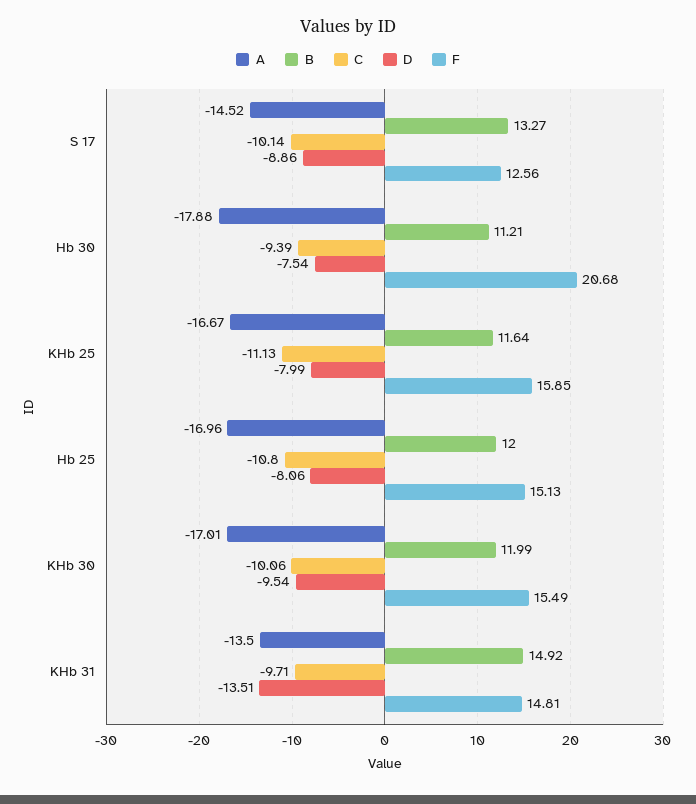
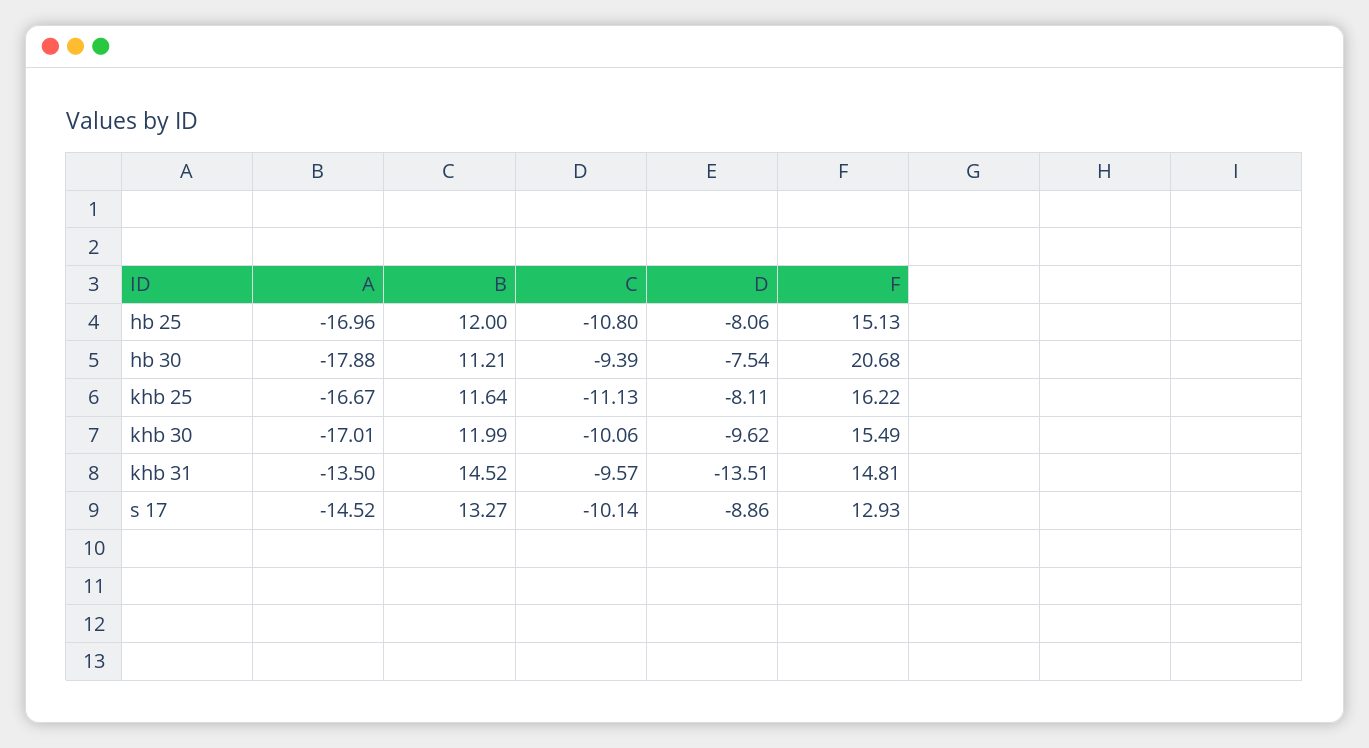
F, S 17: 12.56 -> 12.93
D, KHb 25: -7.99 -> -8.11
F, KHb 25: 15.85 -> 16.22
D, KHb 30: -9.54 -> -9.62
B, KHb 31: 14.92 -> 14.52
C, KHb 31: -9.71 -> -9.57

